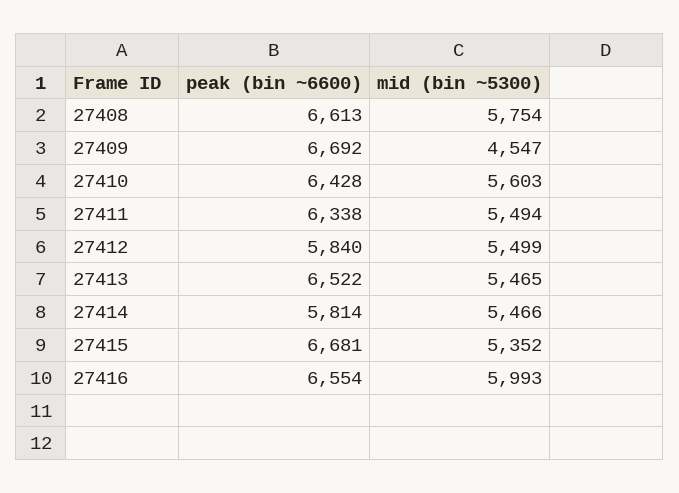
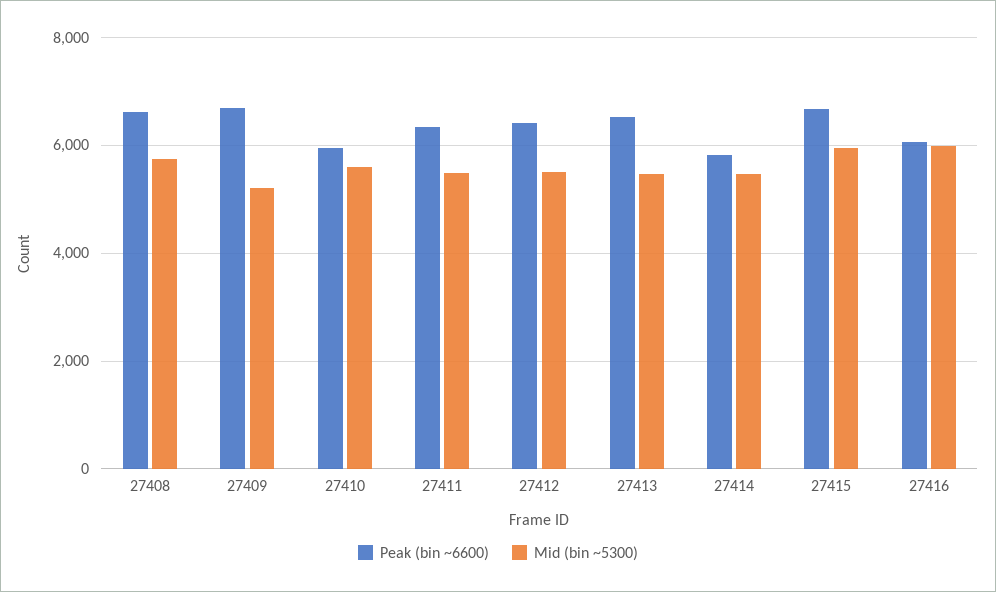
mid (bin ~5300), 27409: 4547 -> 5200
peak (bin ~6600), 27410: 6428 -> 6000
peak (bin ~6600), 27412: 5840 -> 6400
mid (bin ~5300), 27415: 5352 -> 6000
peak (bin ~6600), 27416: 6554 -> 6000

